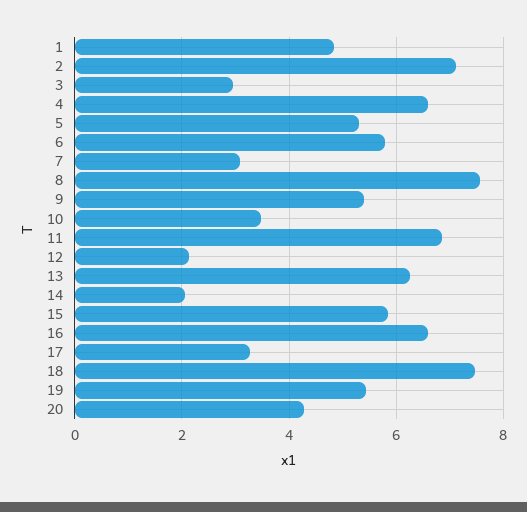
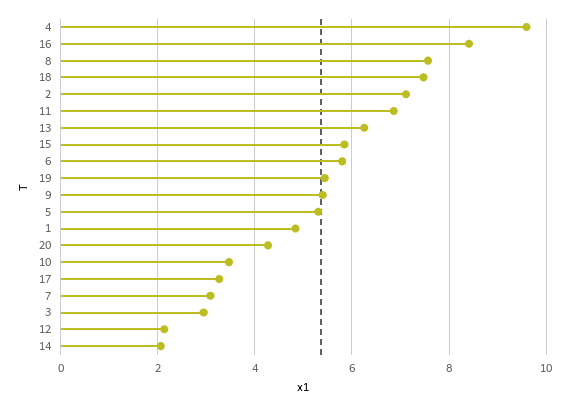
4: 6.6 -> 9.6
16: 6.6 -> 8.4

